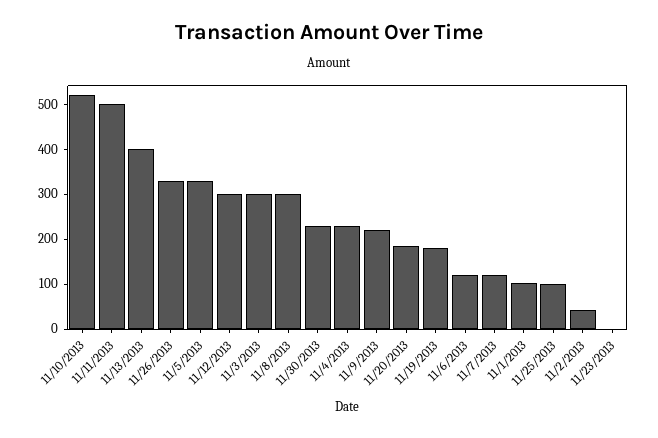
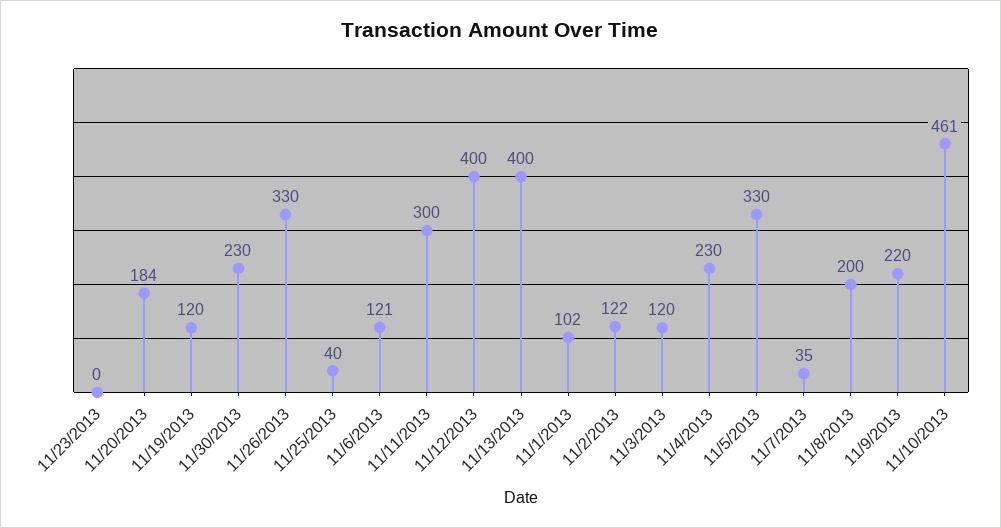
11/10/2013: 520 -> 461
11/11/2013: 500 -> 300
11/12/2013: 300 -> 400
11/3/2013: 300 -> 120
11/8/2013: 300 -> 200
11/19/2013: 180 -> 120
11/7/2013: 120 -> 35
11/25/2013: 100 -> 40
11/2/2013: 40 -> 122

